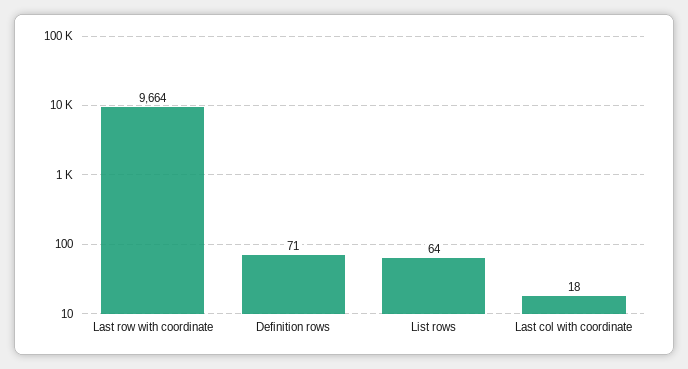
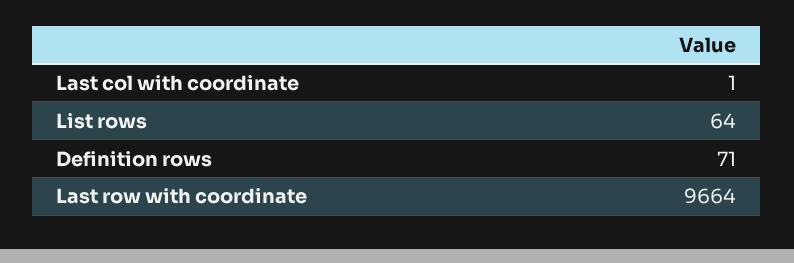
Last col with coordinate: 18 -> 1

